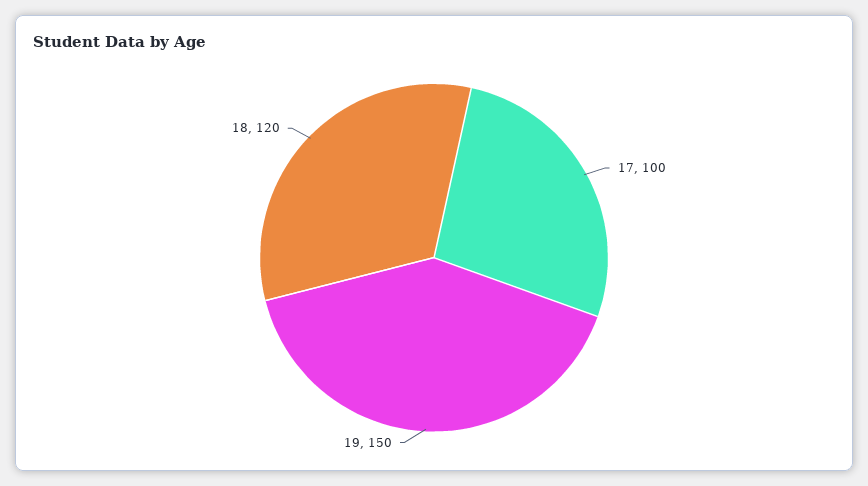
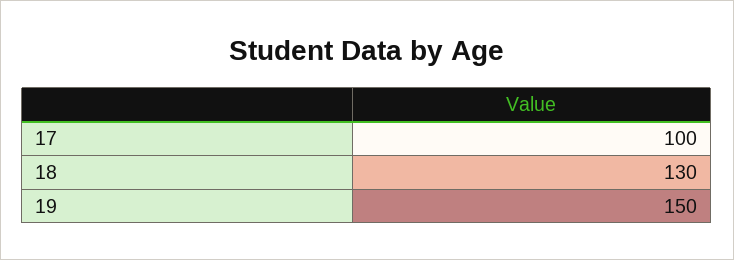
18: 120 -> 130

